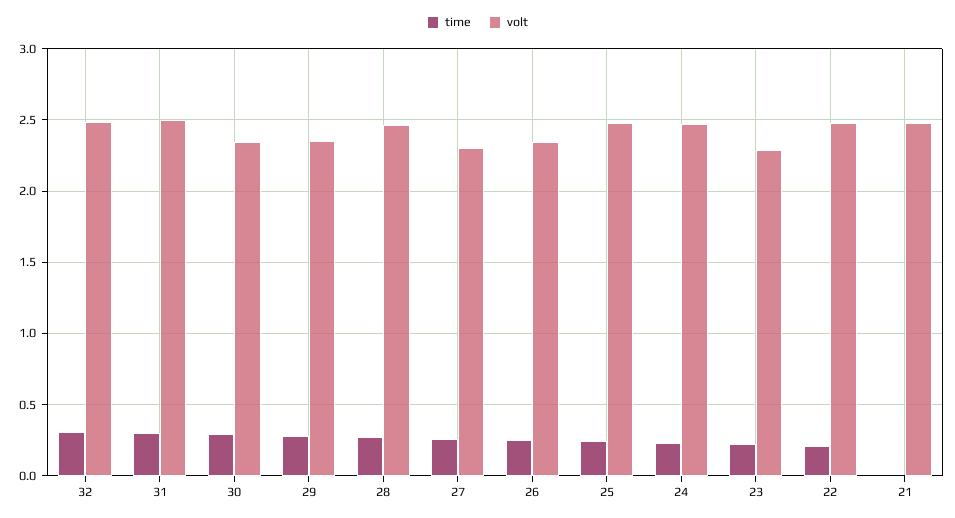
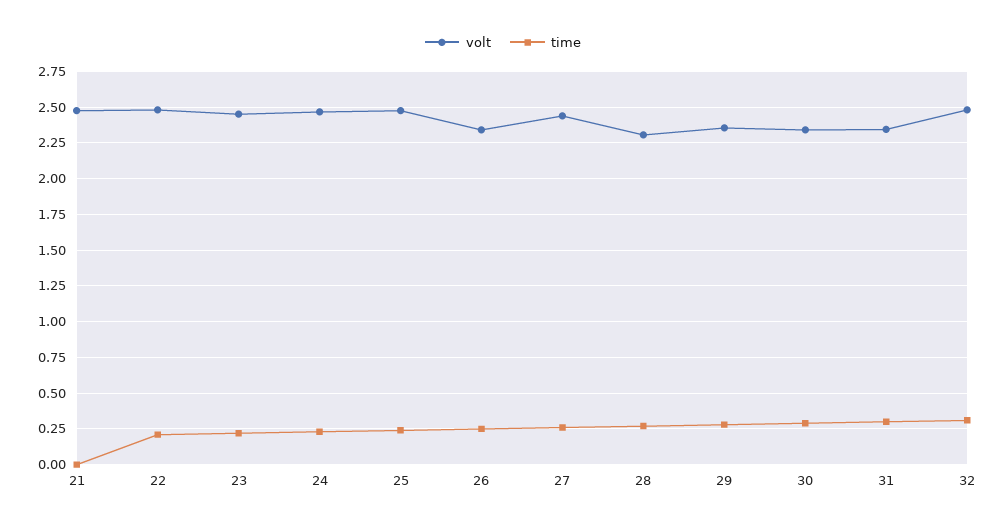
volt, 31: 2.5 -> 2.35
volt, 28: 2.45 -> 2.3
volt, 27: 2.3 -> 2.45
volt, 23: 2.3 -> 2.45

